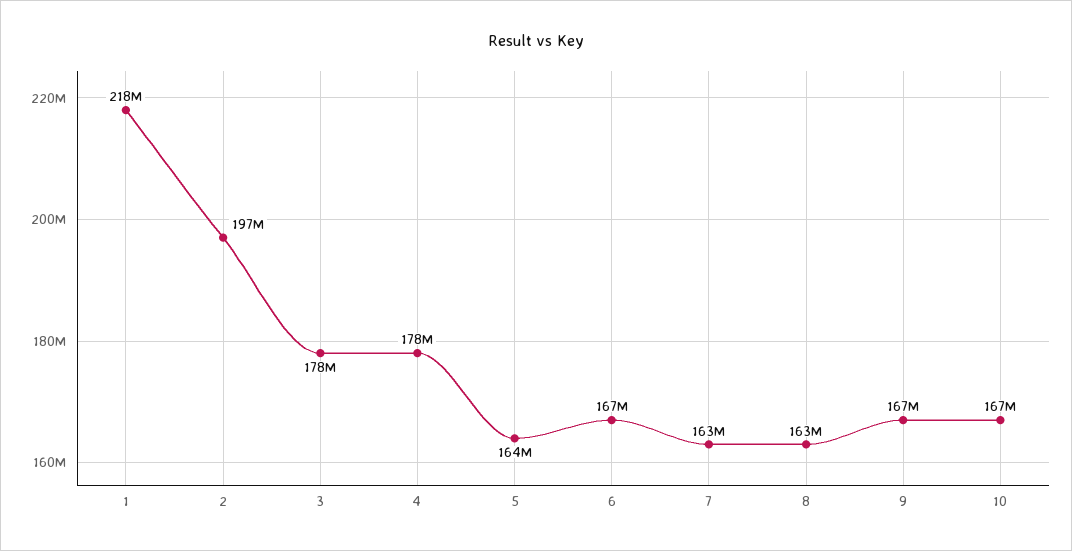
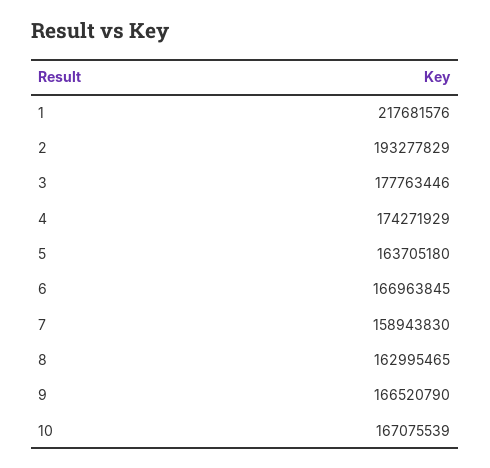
2: 197000000 -> 193277829
4: 178000000 -> 174271929
7: 163000000 -> 158943830

